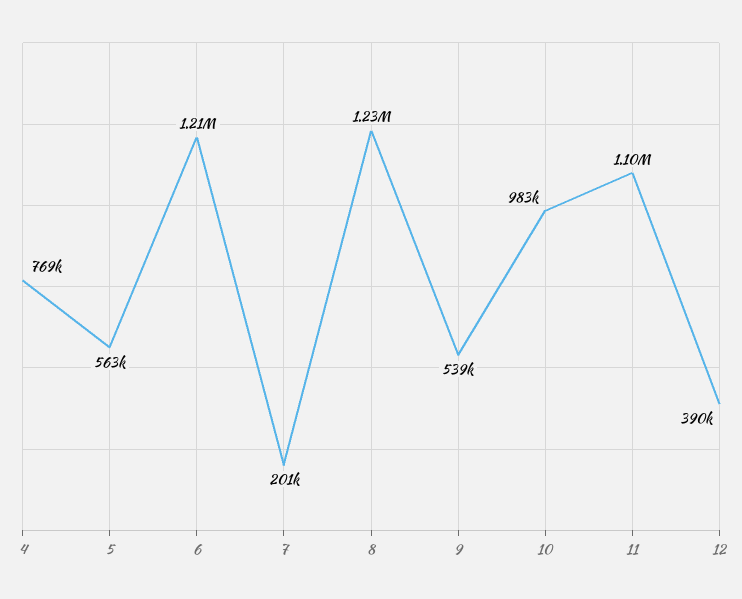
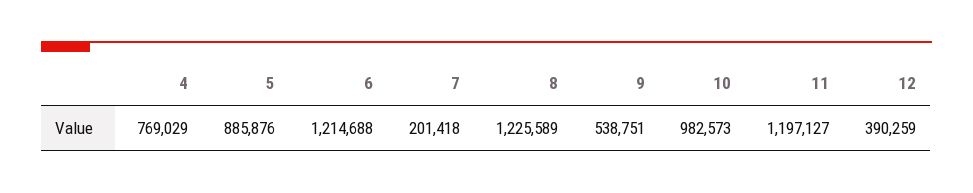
5: 563000 -> 885876
11: 1100000 -> 1197127

